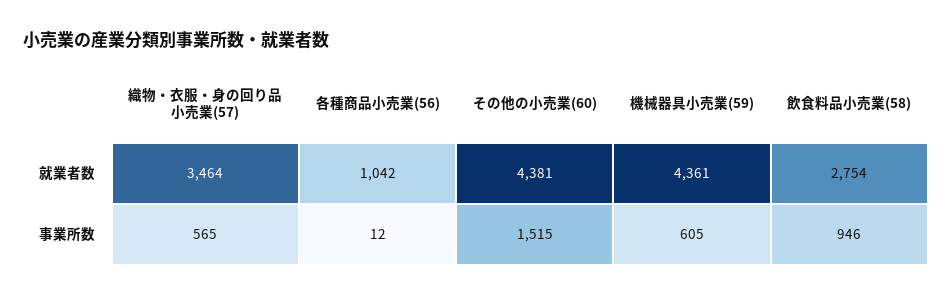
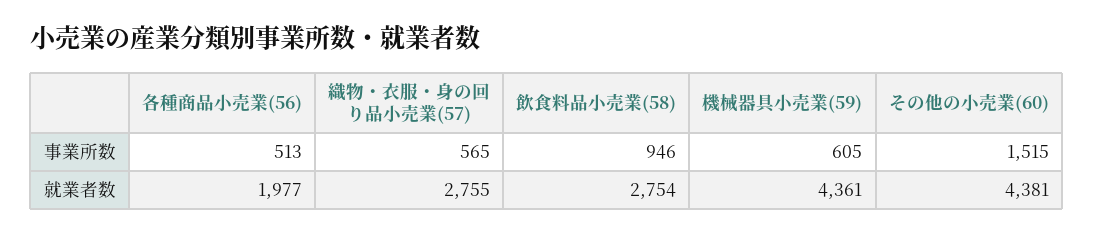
織物・衣服・身の回り品小売業(57), 就業者数: 3464 -> 2755
各種商品小売業(56), 就業者数: 1042 -> 1977
各種商品小売業(56), 事業所数: 12 -> 513

